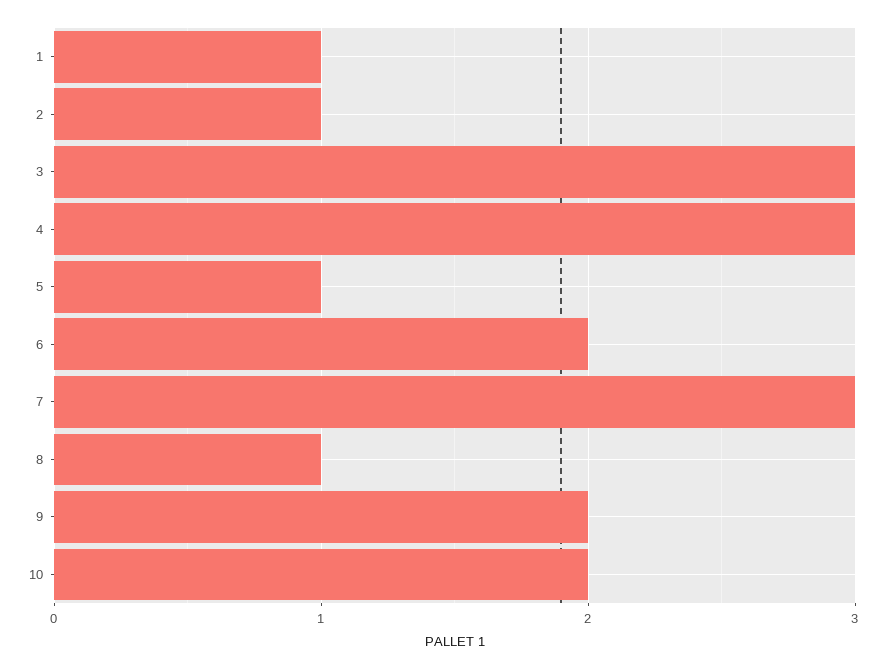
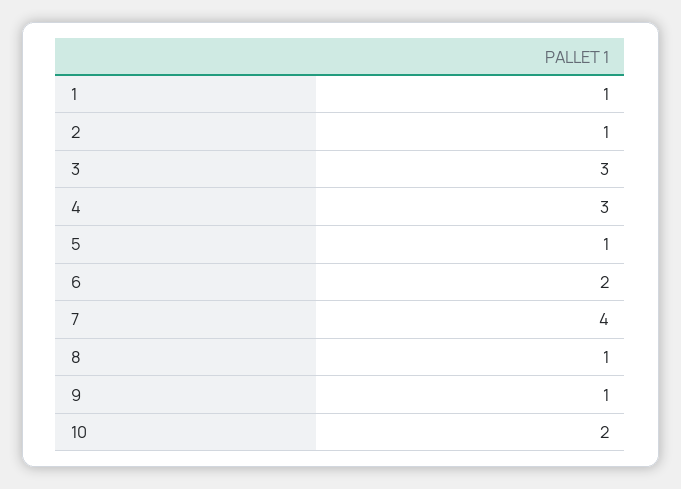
7: 3 -> 4
9: 2 -> 1

